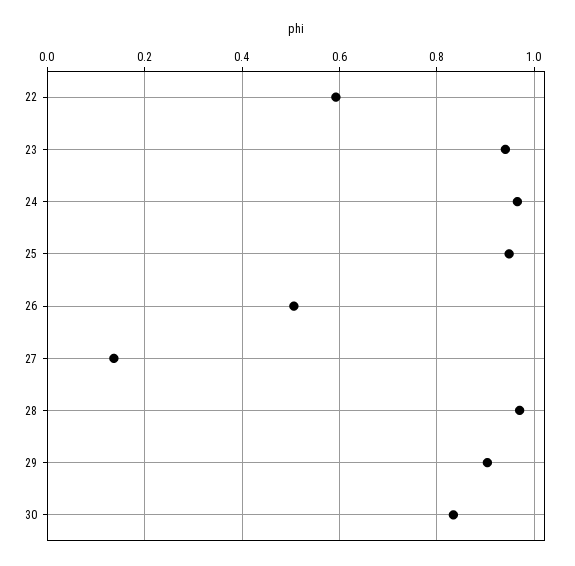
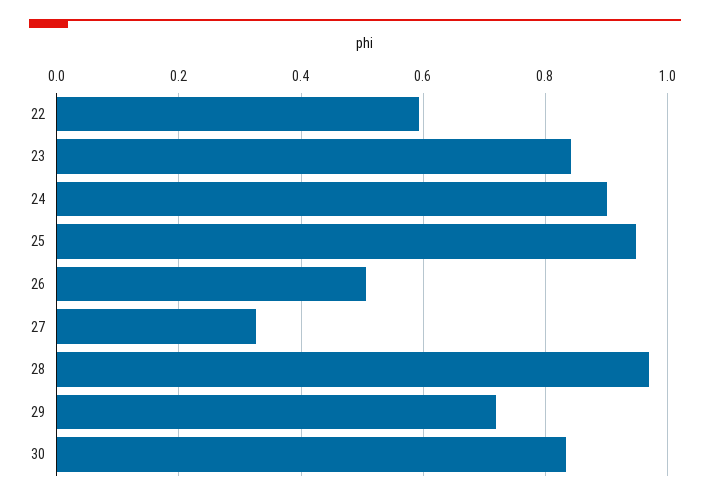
23: 0.94 -> 0.84
24: 0.96 -> 0.9
27: 0.14 -> 0.32
29: 0.9 -> 0.72

